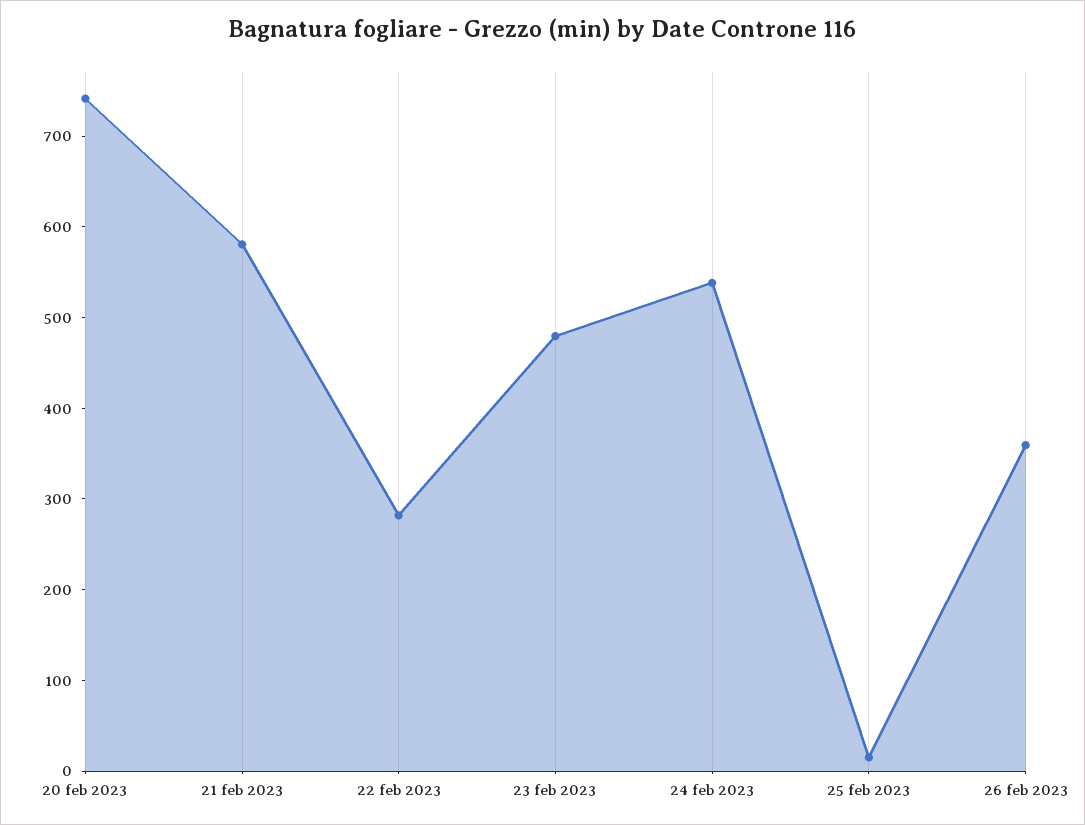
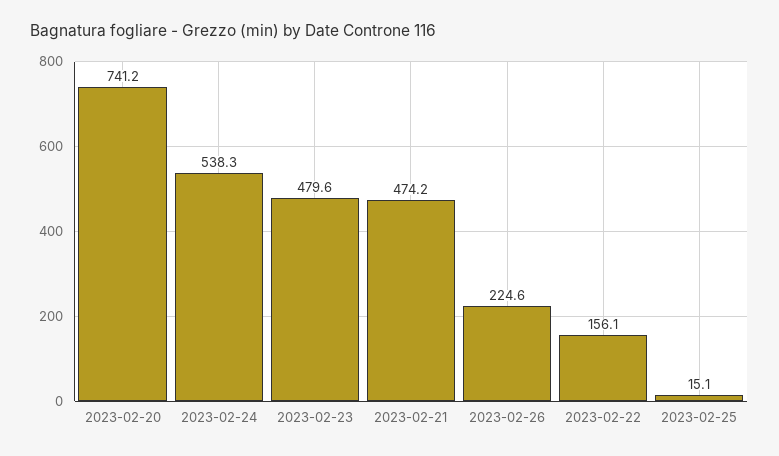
21 feb 2023: 580 -> 474.2
22 feb 2023: 280 -> 156.1
26 feb 2023: 360 -> 224.6

